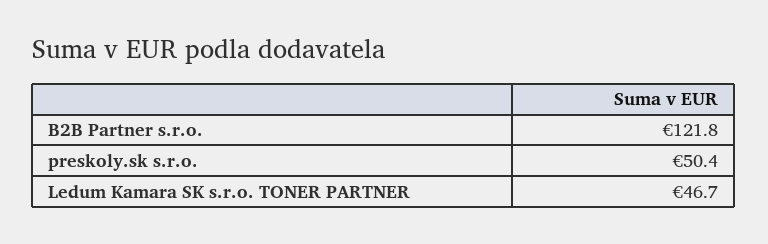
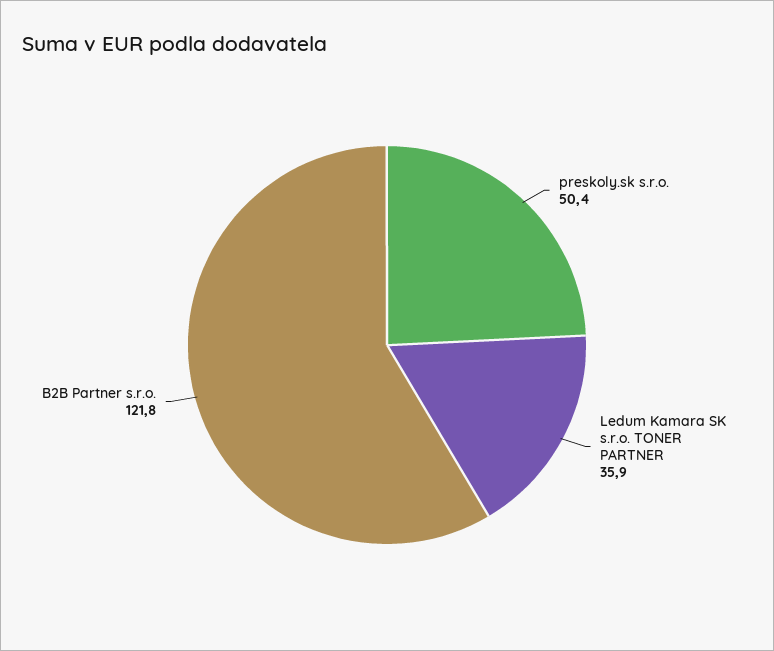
Ledum Kamara SK s.r.o. TONER PARTNER: 46.7 -> 35.9

